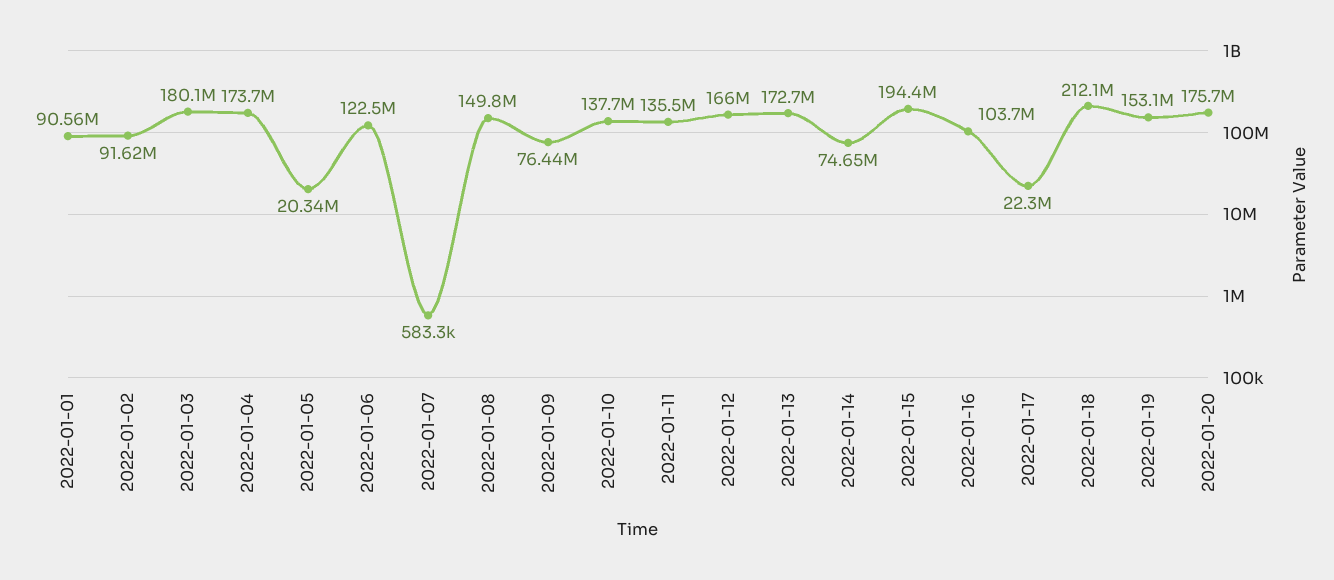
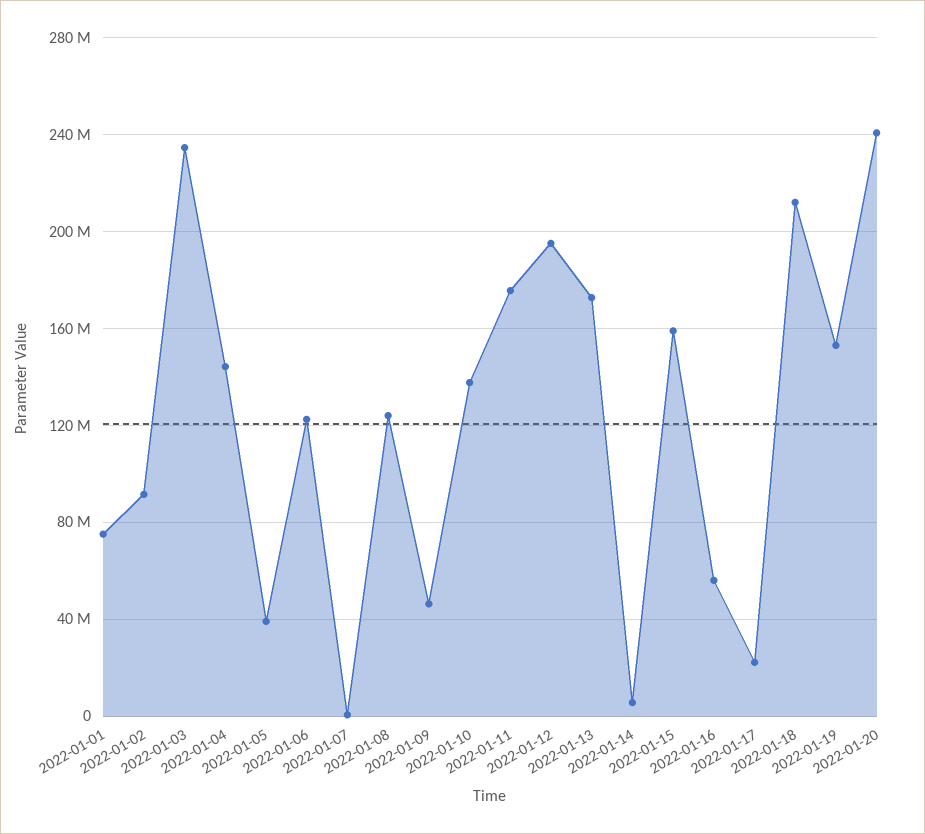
2022-01-01: 90560000 -> 75000000
2022-01-03: 180100000 -> 235000000
2022-01-04: 173700000 -> 145000000
2022-01-05: 20340000 -> 40000000
2022-01-08: 149800000 -> 125000000
2022-01-09: 76440000 -> 45000000
2022-01-11: 135500000 -> 175000000
2022-01-12: 166000000 -> 195000000
2022-01-14: 74650000 -> 5000000
2022-01-15: 194400000 -> 160000000
2022-01-16: 103700000 -> 55000000
2022-01-20: 175700000 -> 240000000

